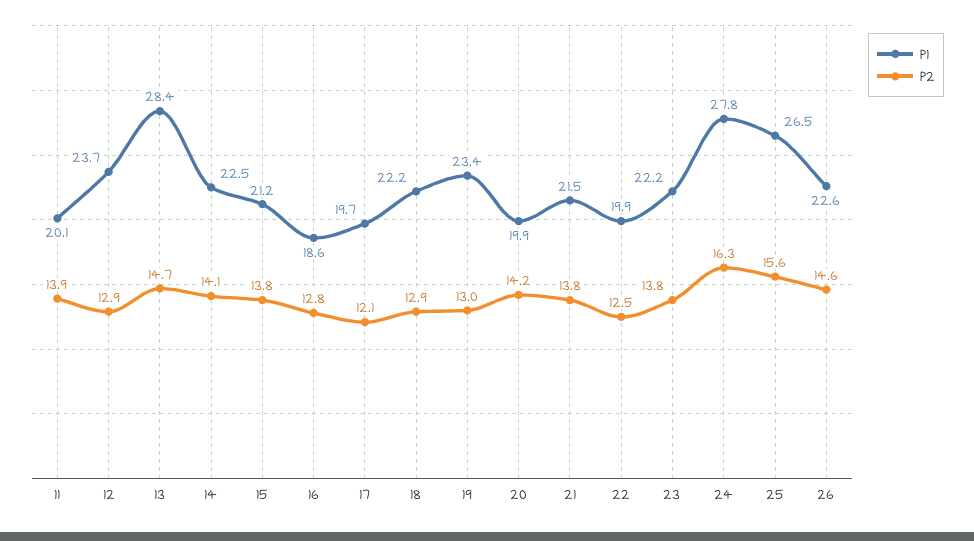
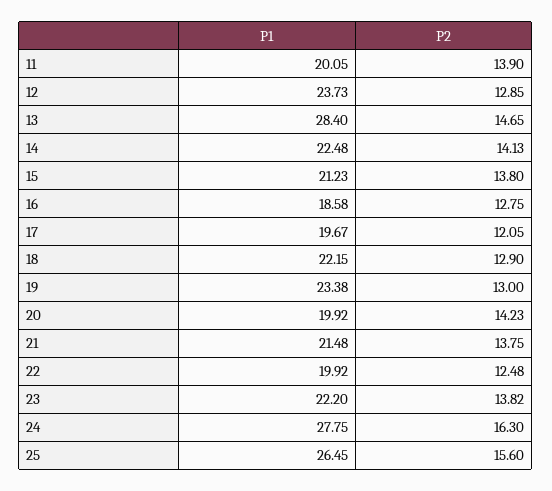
P1, 26: 22.6 -> none
P2, 26: 14.6 -> none

